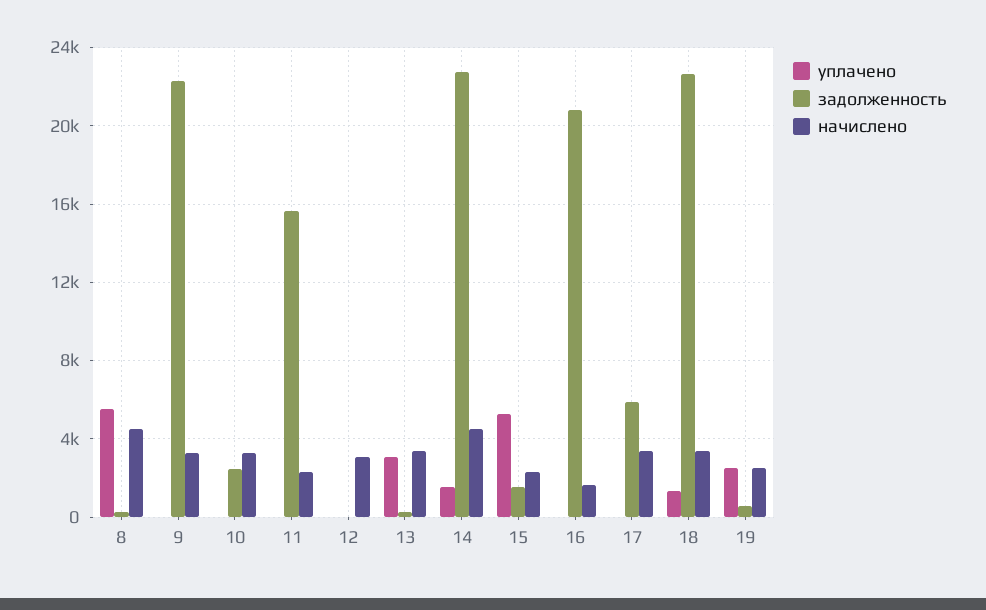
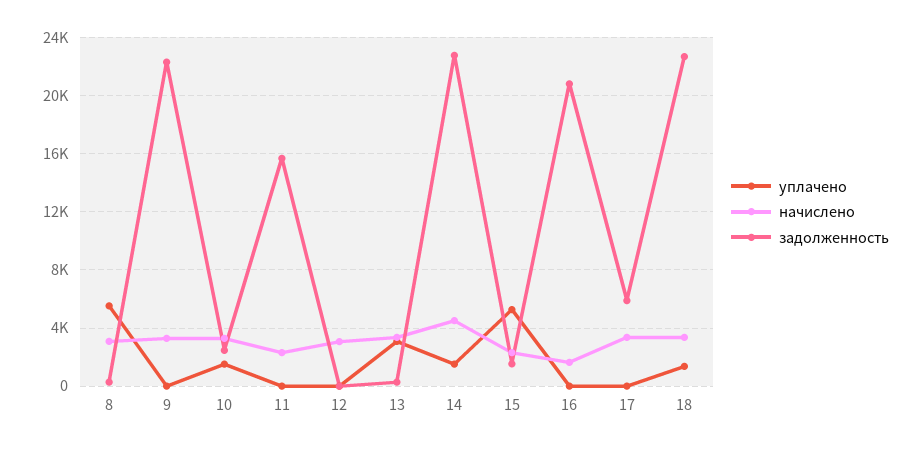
начислено, 8: 4500 -> 3000
уплачено, 10: 0 -> 1500
уплачено, 19: 2500 -> none
задолженность, 19: 500 -> none
начислено, 19: 2500 -> none

